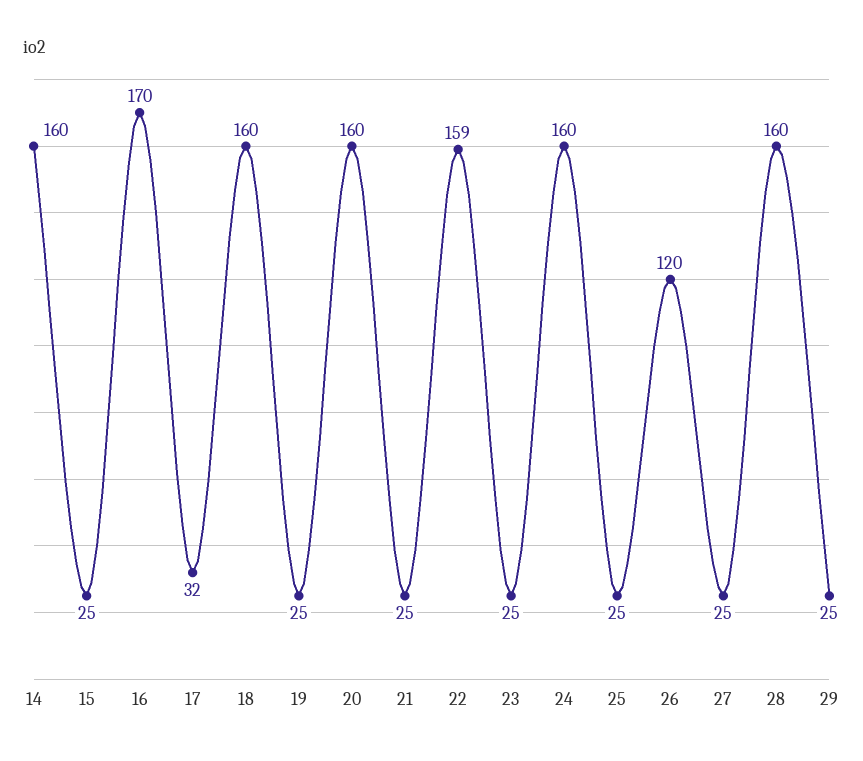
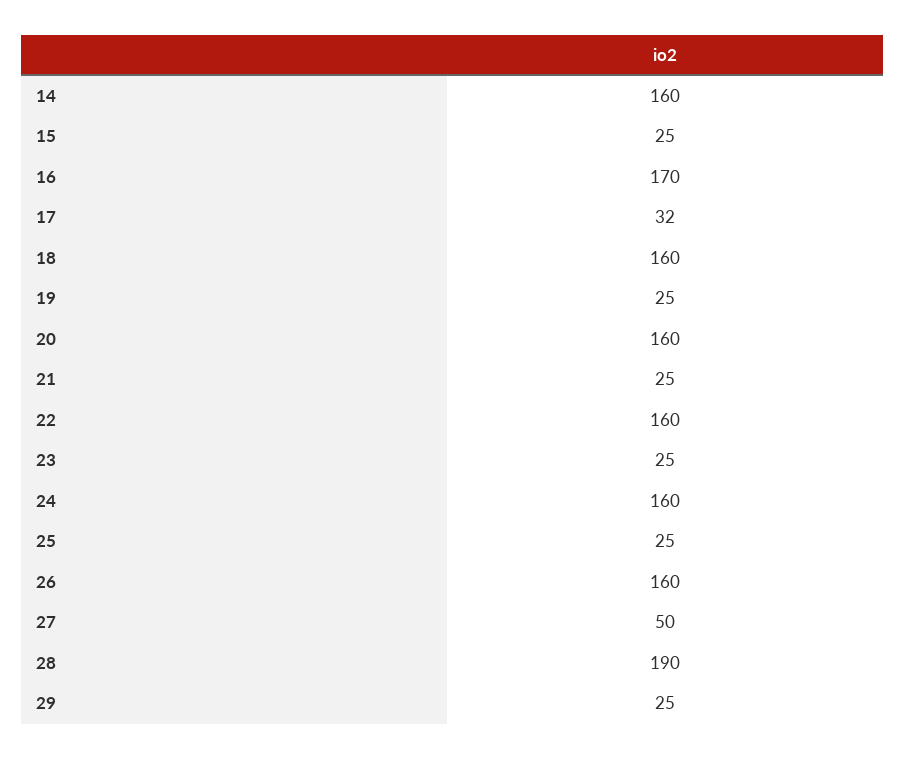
22: 159 -> 160
26: 120 -> 160
27: 25 -> 50
28: 160 -> 190

